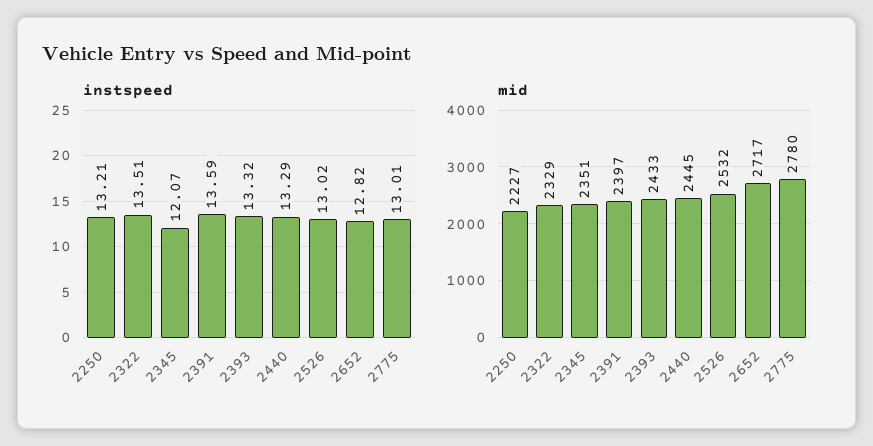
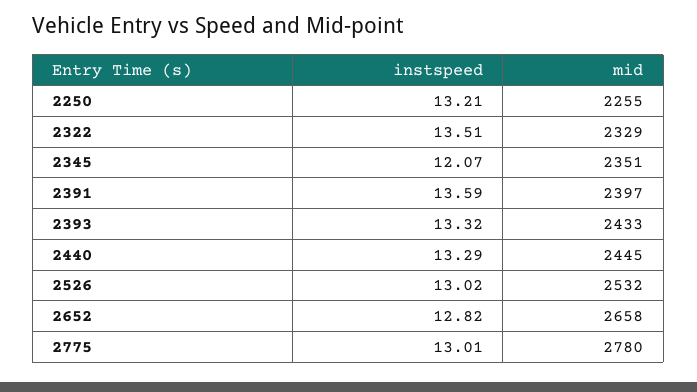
mid, 2250: 2227 -> 2255
mid, 2652: 2717 -> 2658

